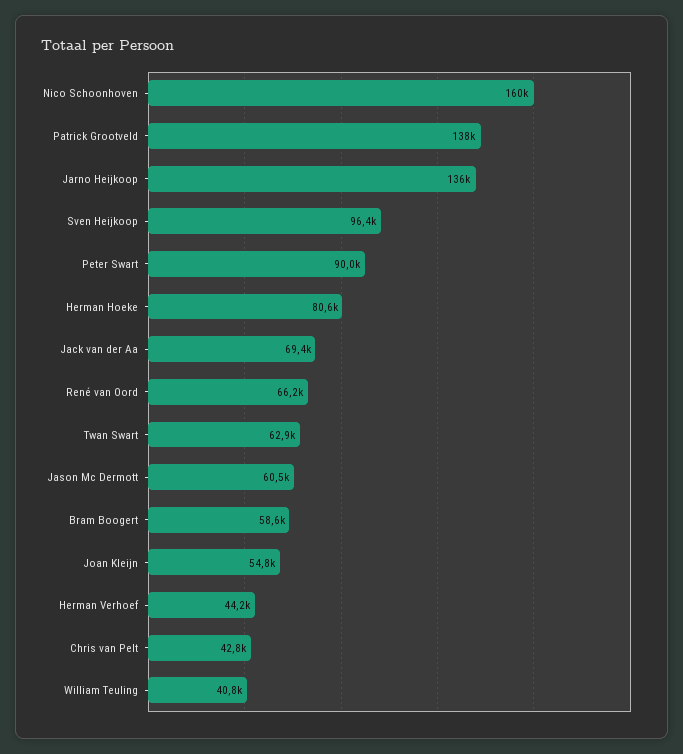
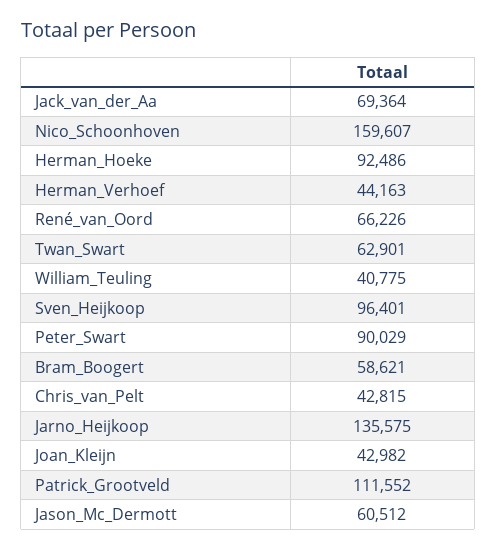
Patrick Grootveld: 138000 -> 111552
Herman Hoeke: 80600 -> 92486
Joan Kleijn: 54800 -> 42982

